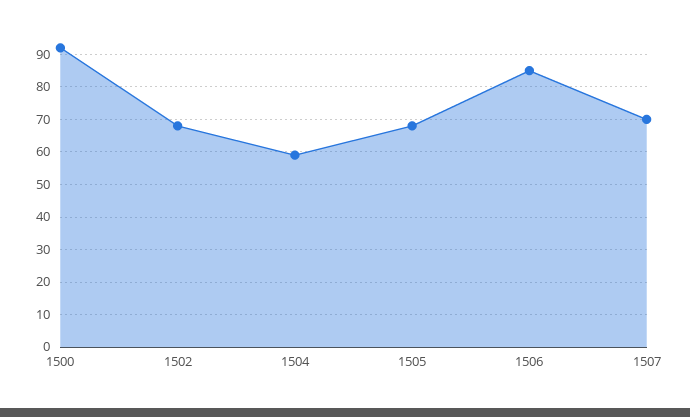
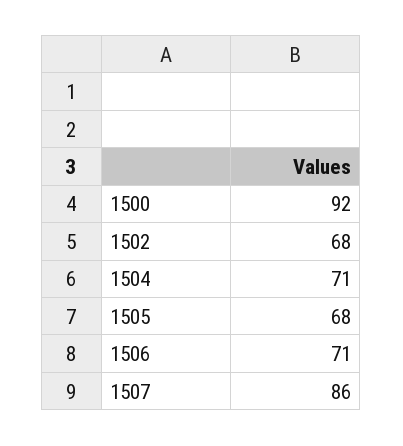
1504: 60 -> 71
1506: 85 -> 71
1507: 70 -> 86

